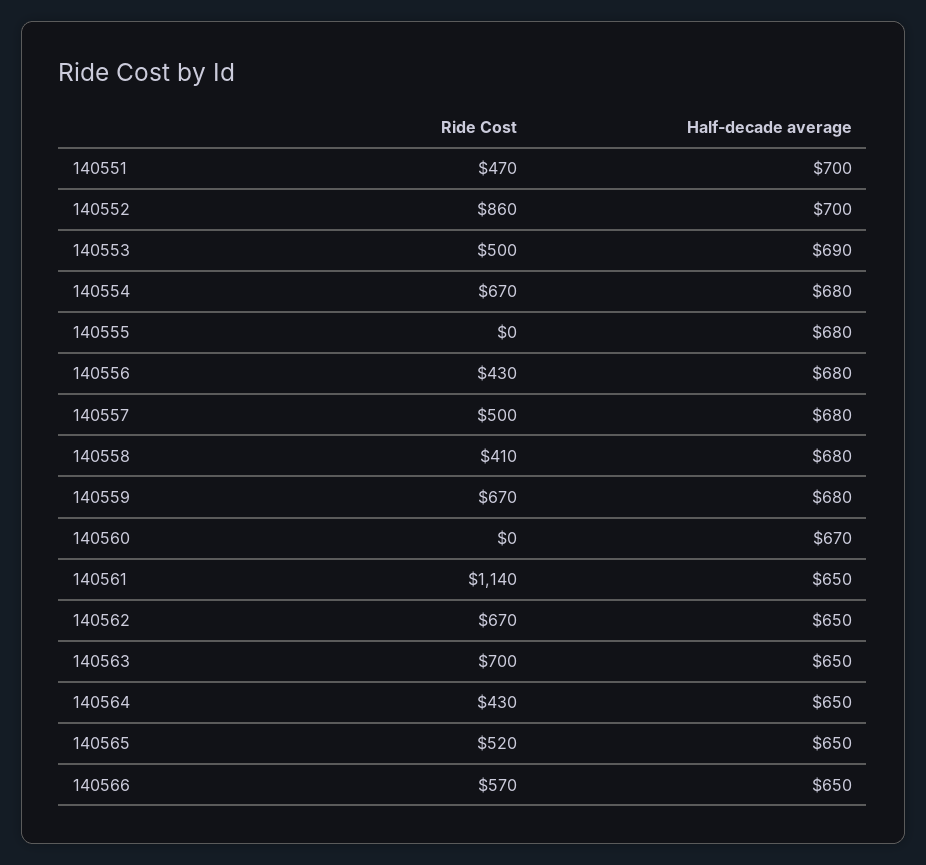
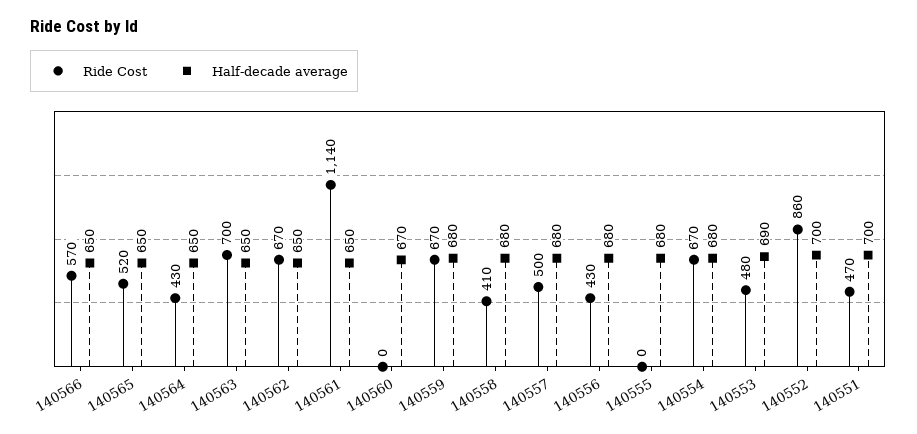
Ride Cost, 140553: 500 -> 480

